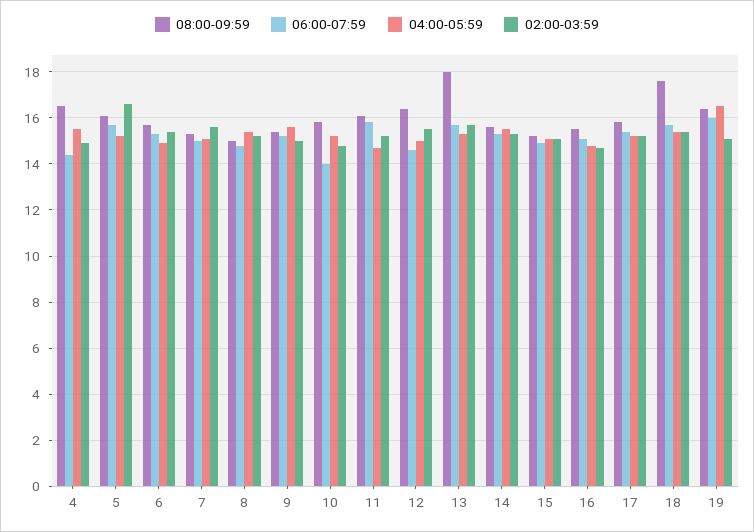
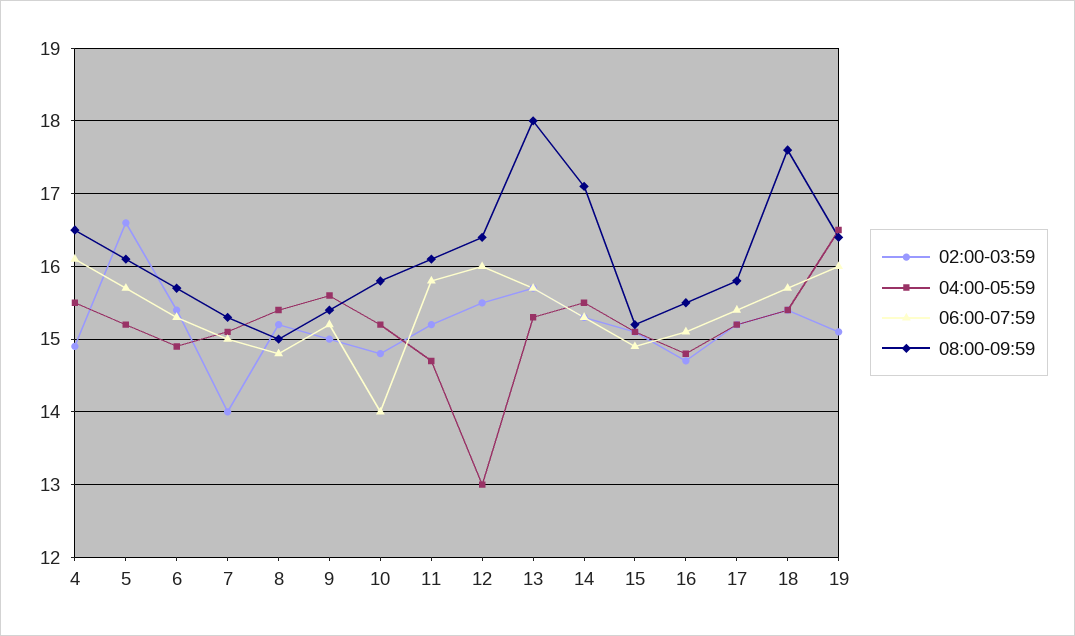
06:00-07:59, 4: 14.5 -> 16.1
02:00-03:59, 7: 15.5 -> 14
06:00-07:59, 12: 14.5 -> 16
04:00-05:59, 12: 15 -> 13
08:00-09:59, 14: 15.5 -> 17.1

